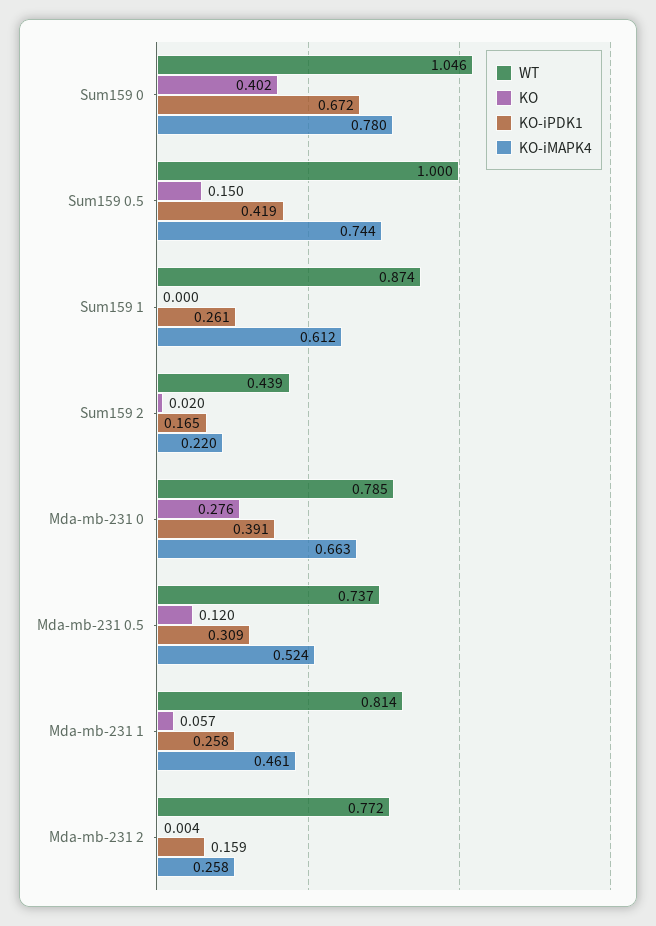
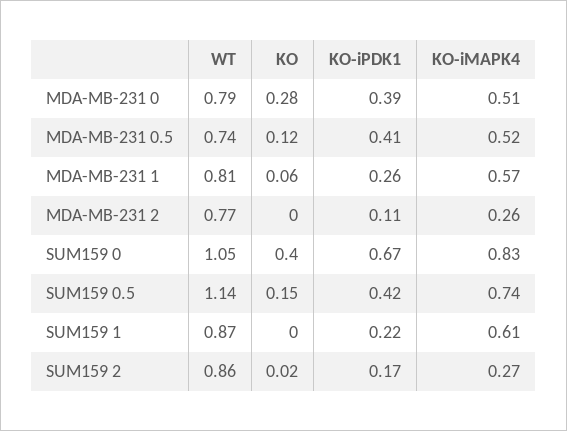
KO-iMAPK4, Sum159 0: 0.78 -> 0.83
WT, Sum159 0.5: 1 -> 1.14
KO-iPDK1, Sum159 1: 0.261 -> 0.22
WT, Sum159 2: 0.439 -> 0.86
KO-iMAPK4, Sum159 2: 0.22 -> 0.27
KO-iMAPK4, Mda-mb-231 0: 0.663 -> 0.51
KO-iPDK1, Mda-mb-231 0.5: 0.309 -> 0.41
KO-iMAPK4, Mda-mb-231 1: 0.461 -> 0.57
KO-iPDK1, Mda-mb-231 2: 0.159 -> 0.11

